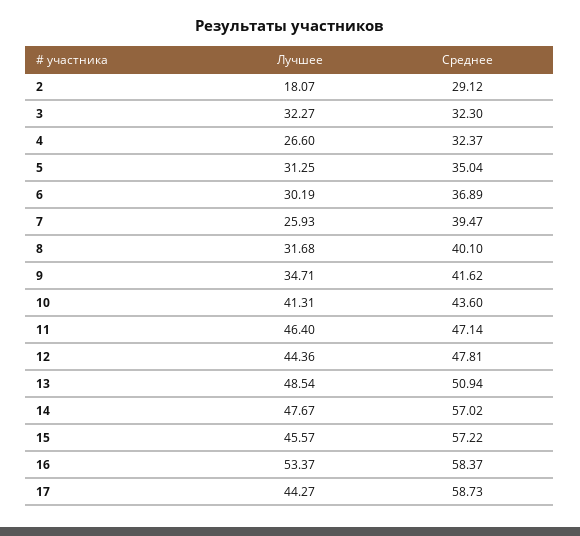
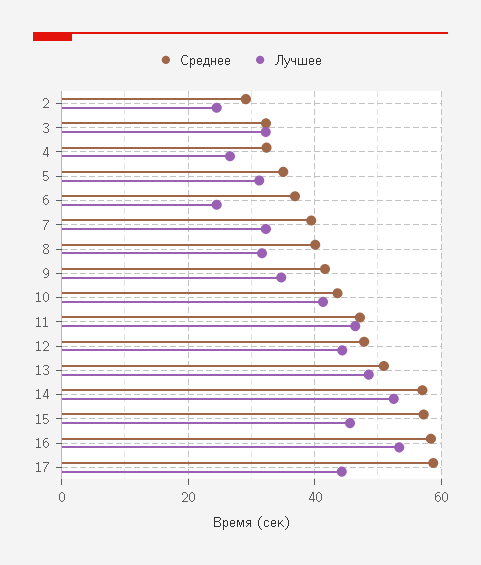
Лучшее, 2: 18.07 -> 24
Лучшее, 6: 30.19 -> 24
Лучшее, 7: 25.93 -> 32
Лучшее, 14: 47.67 -> 52

